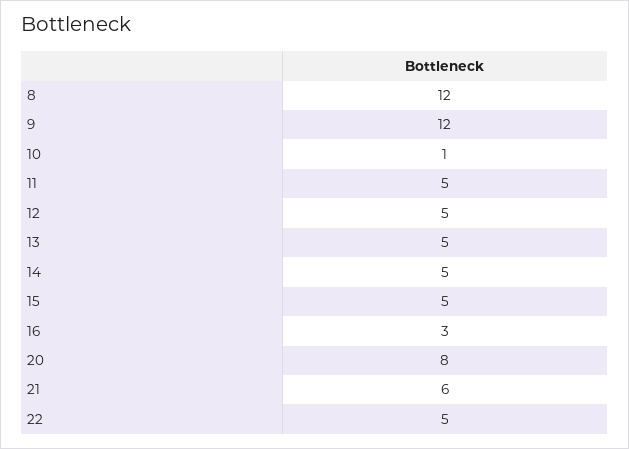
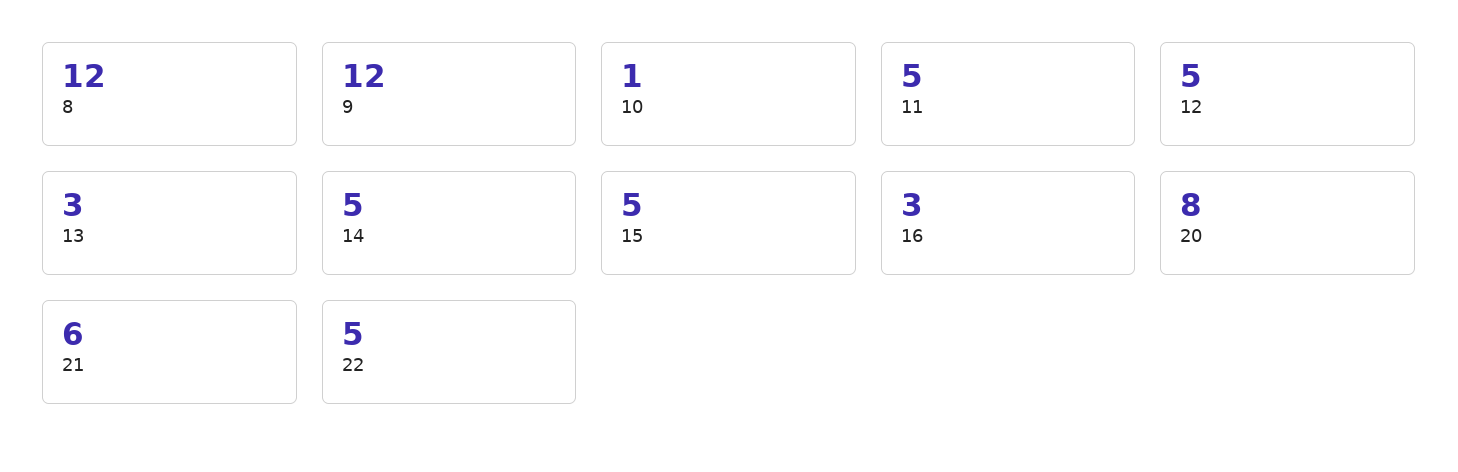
13: 5 -> 3

